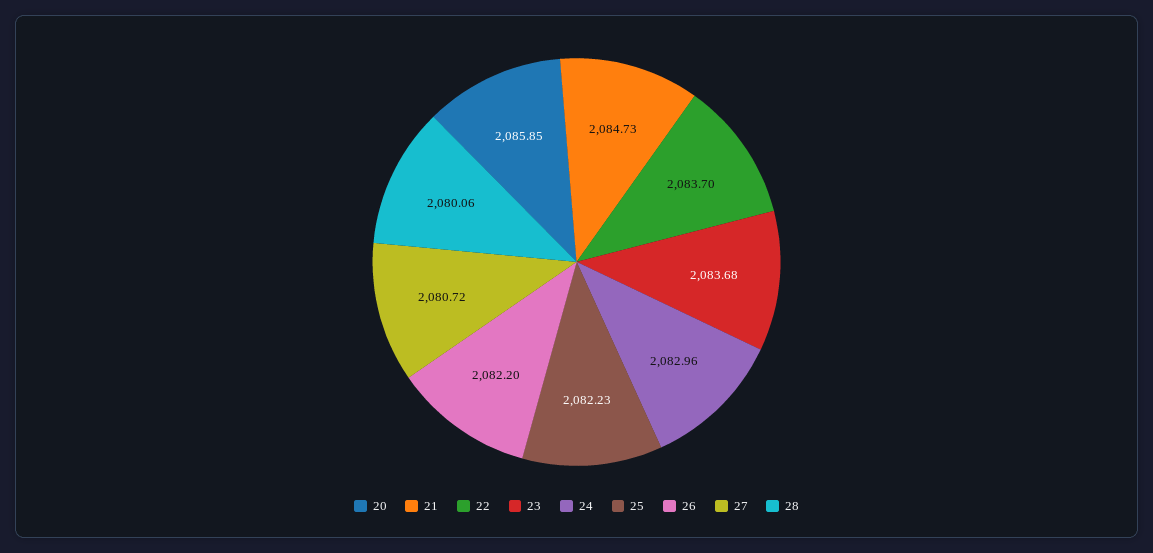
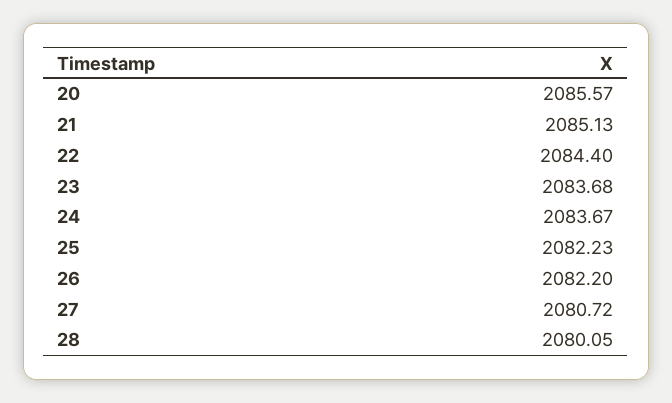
20: 2085.85 -> 2085.57
21: 2084.73 -> 2085.13
22: 2083.7 -> 2084.4
24: 2082.96 -> 2083.67
28: 2080.06 -> 2080.05

